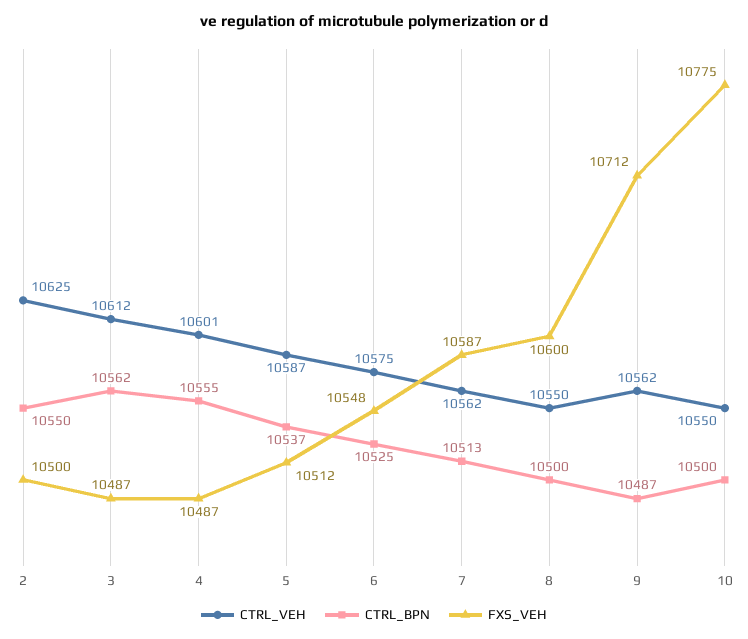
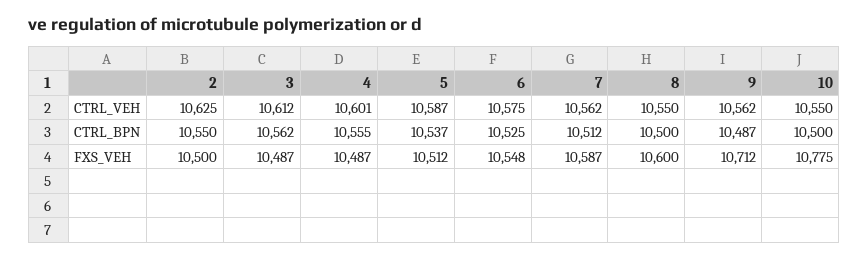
CTRL_BPN, 7: 10513 -> 10512

